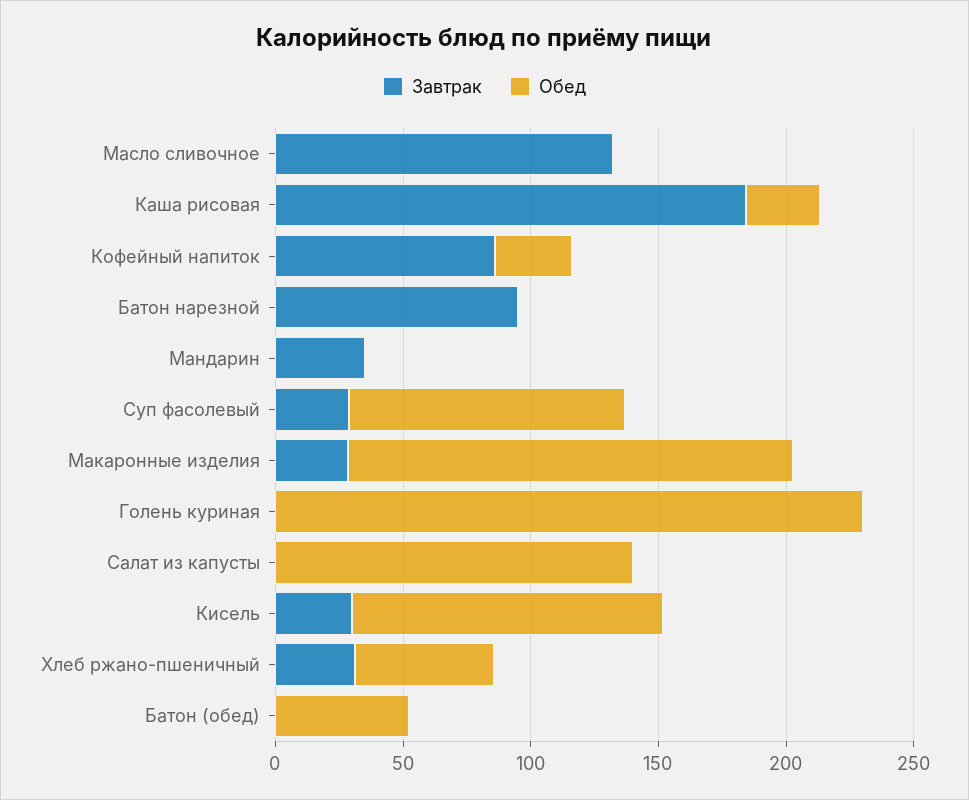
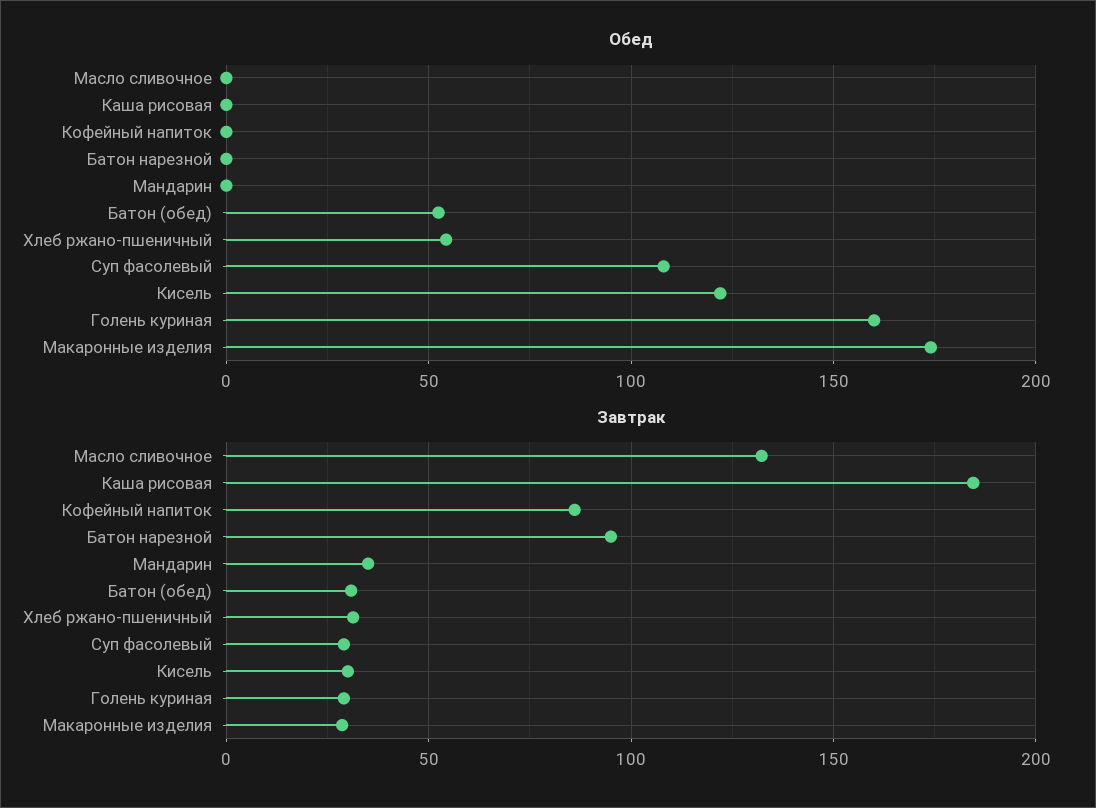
Обед, Каша рисовая: 30 -> 0
Обед, Кофейный напиток: 30 -> 0
Завтрак, Голень куриная: 0 -> 30
Обед, Голень куриная: 230 -> 160
Завтрак, Салат из капусты: 0 -> none
Обед, Салат из капусты: 140 -> none
Завтрак, Батон (обед): 0 -> 30

